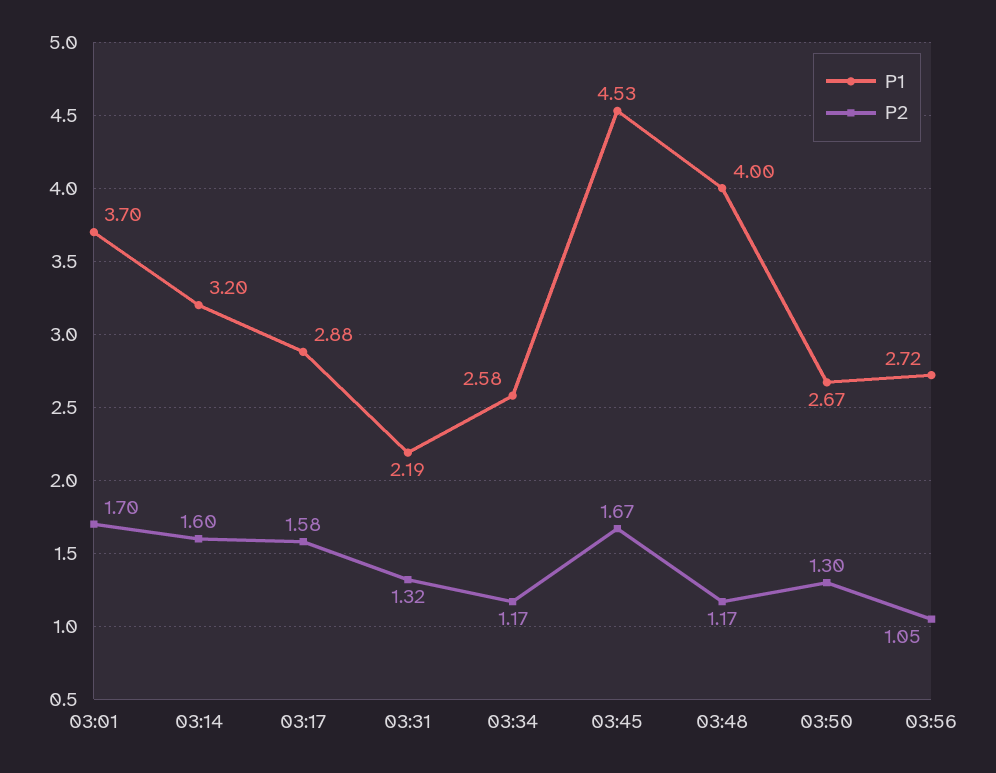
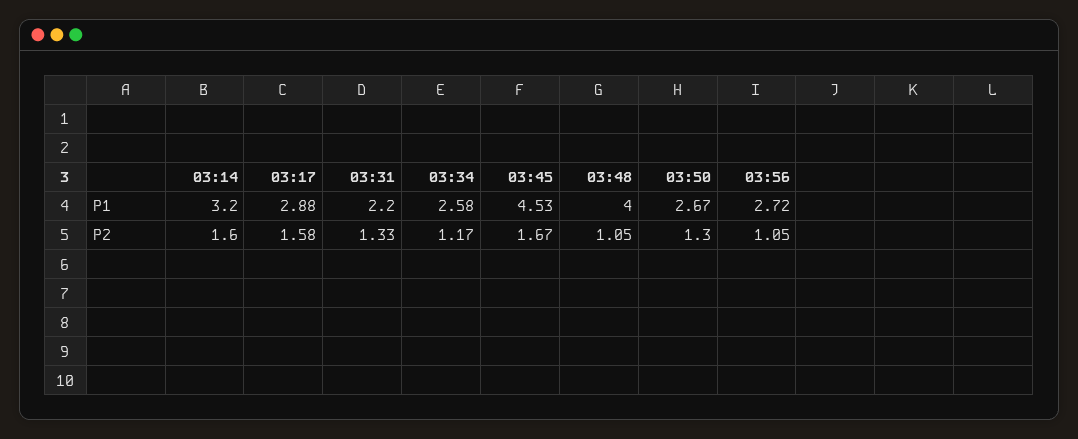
P1, 03:01: 3.7 -> none
P2, 03:01: 1.7 -> none
P1, 03:31: 2.19 -> 2.2
P2, 03:31: 1.32 -> 1.33
P2, 03:48: 1.17 -> 1.05

